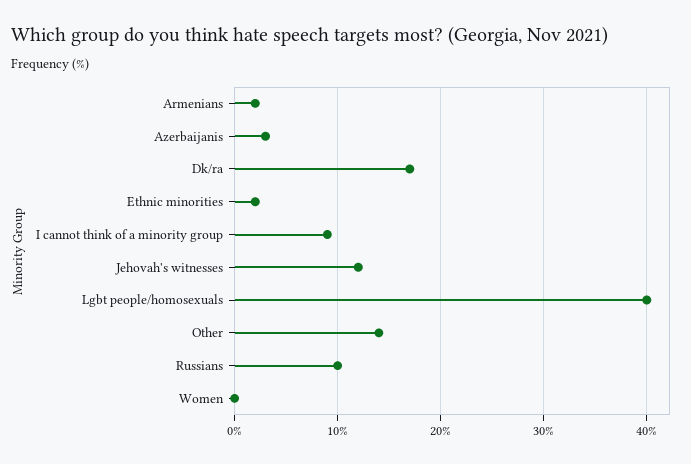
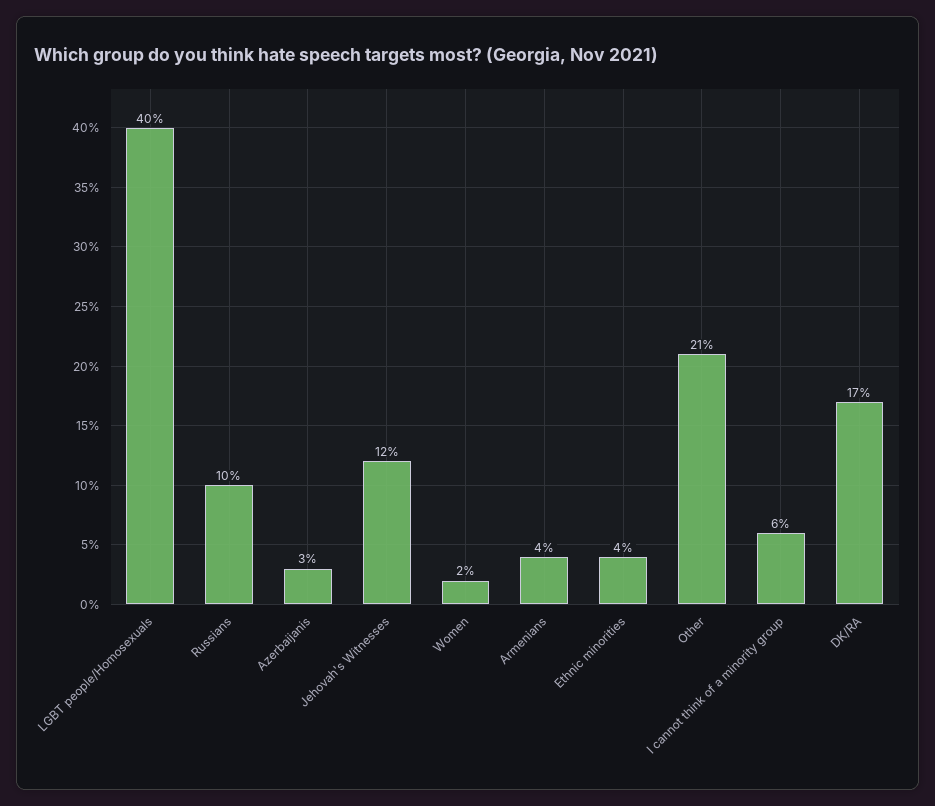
Armenians: 2 -> 4
Ethnic minorities: 2 -> 4
I cannot think of a minority group: 9 -> 6
Other: 14 -> 21
Women: 0 -> 2

